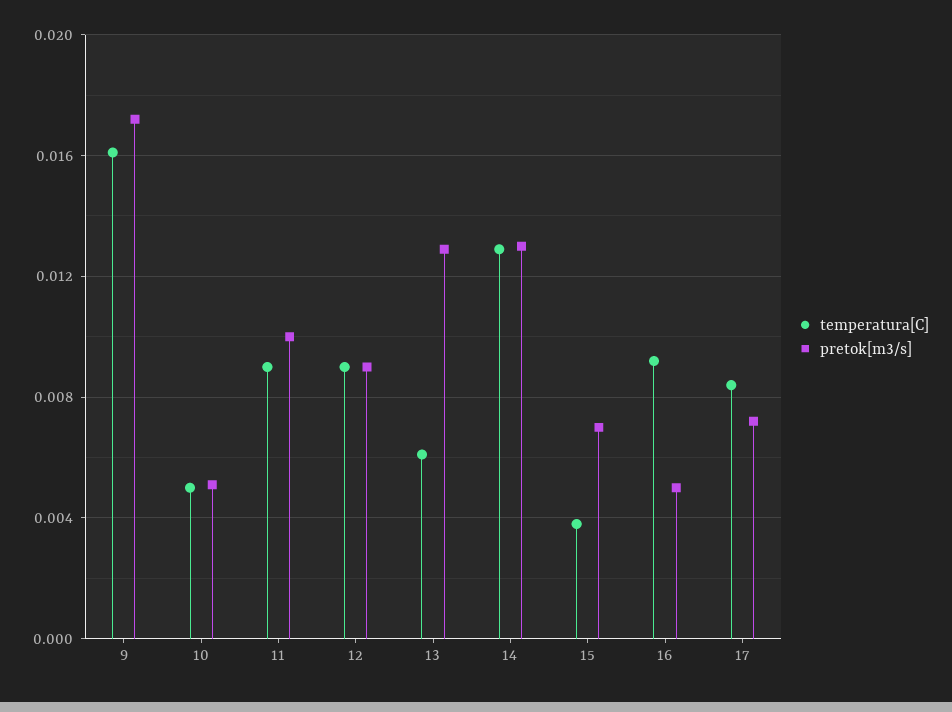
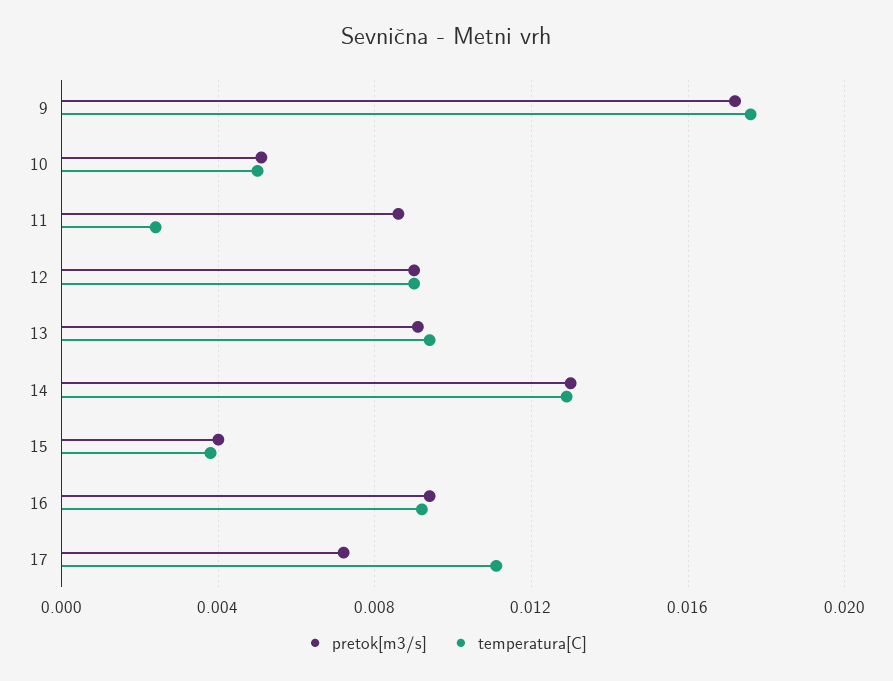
temperatura[C], 9: 0.016 -> 0.0175
temperatura[C], 11: 0.009 -> 0.0025
pretok[m3/s], 11: 0.01 -> 0.0085
temperatura[C], 13: 0.006 -> 0.0095
pretok[m3/s], 13: 0.013 -> 0.009
pretok[m3/s], 15: 0.007 -> 0.004
pretok[m3/s], 16: 0.005 -> 0.0095
temperatura[C], 17: 0.0085 -> 0.011

